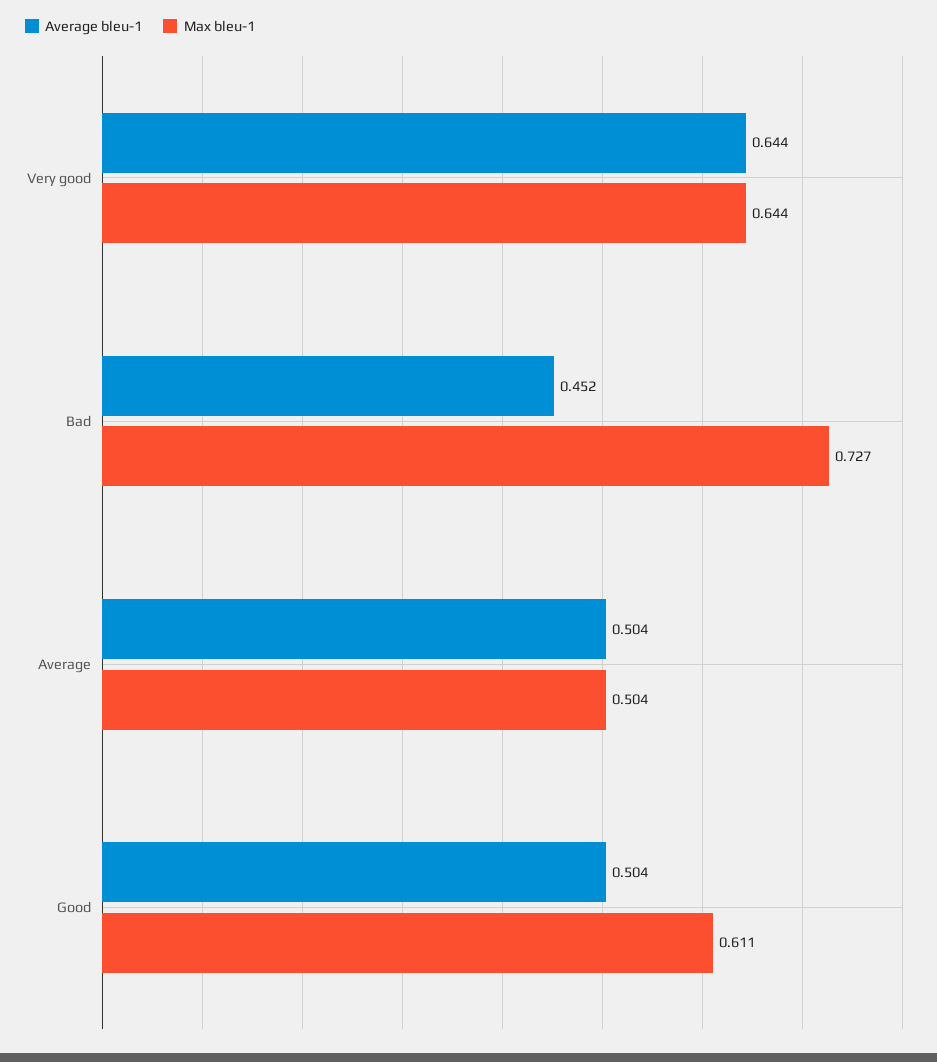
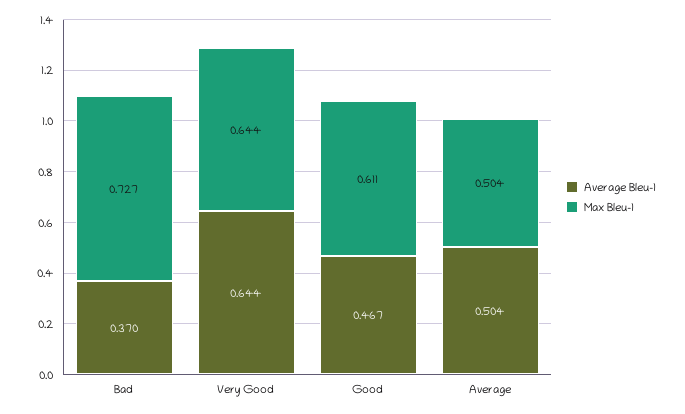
Average bleu-1, Bad: 0.452 -> 0.37
Average bleu-1, Good: 0.504 -> 0.467

